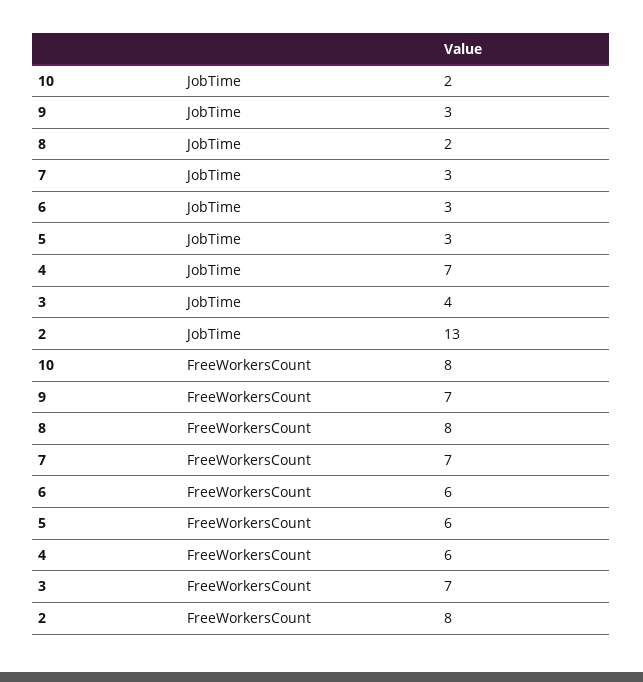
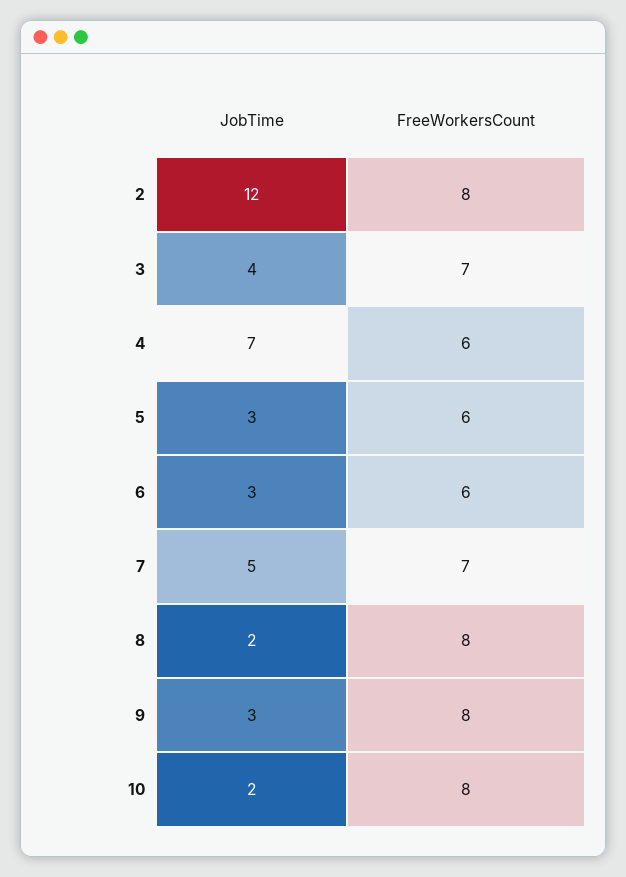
7, JobTime: 3 -> 5
2, JobTime: 13 -> 12
9, FreeWorkersCount: 7 -> 8

